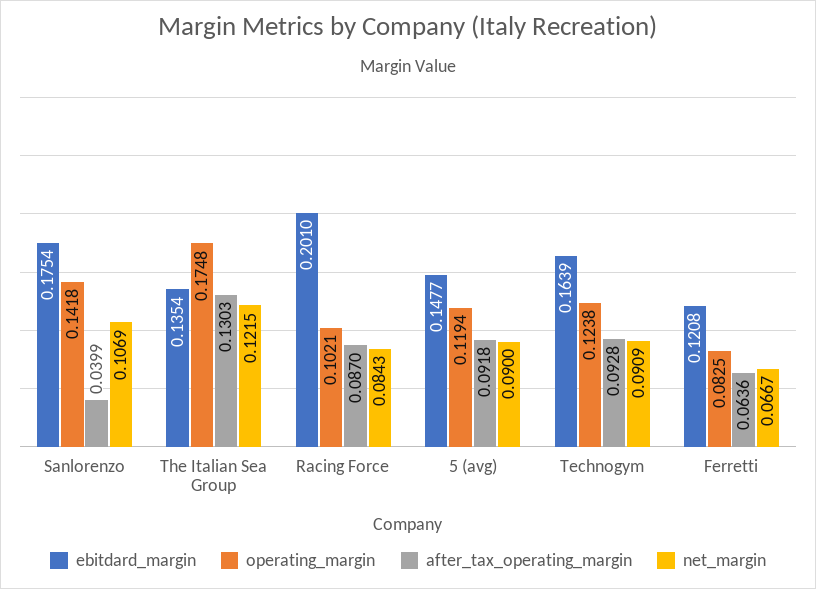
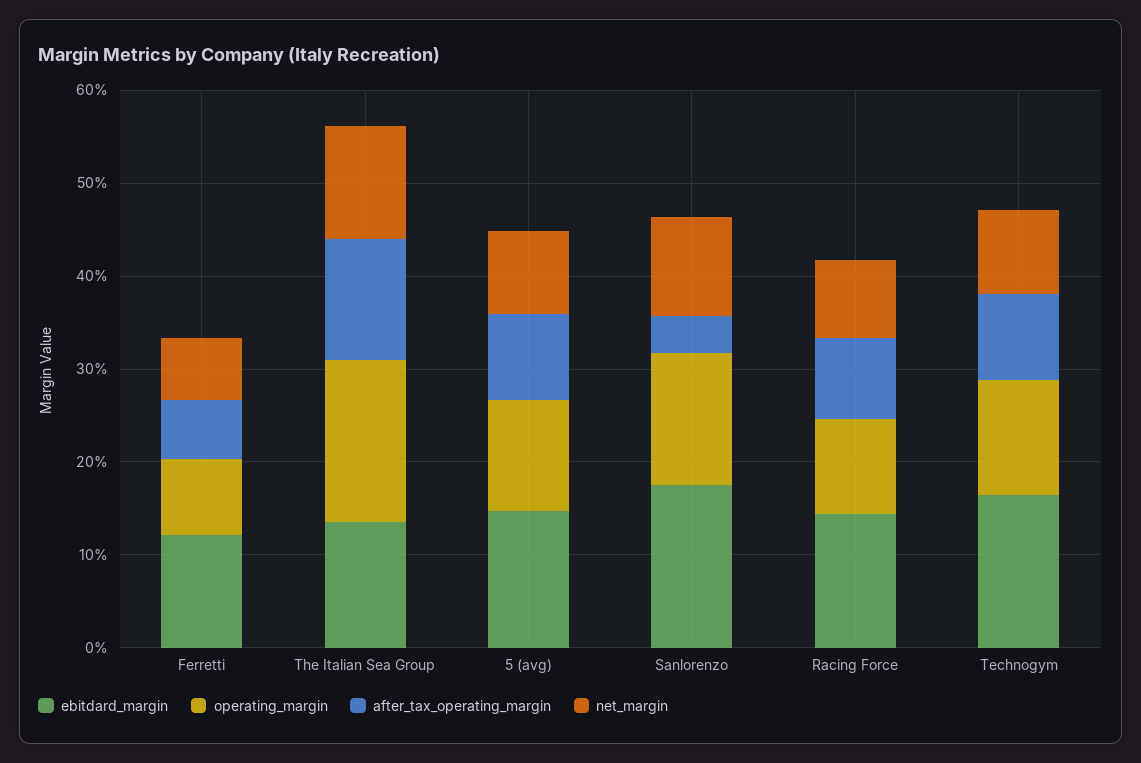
ebitdard_margin, Racing Force: 0.201 -> 0.14

